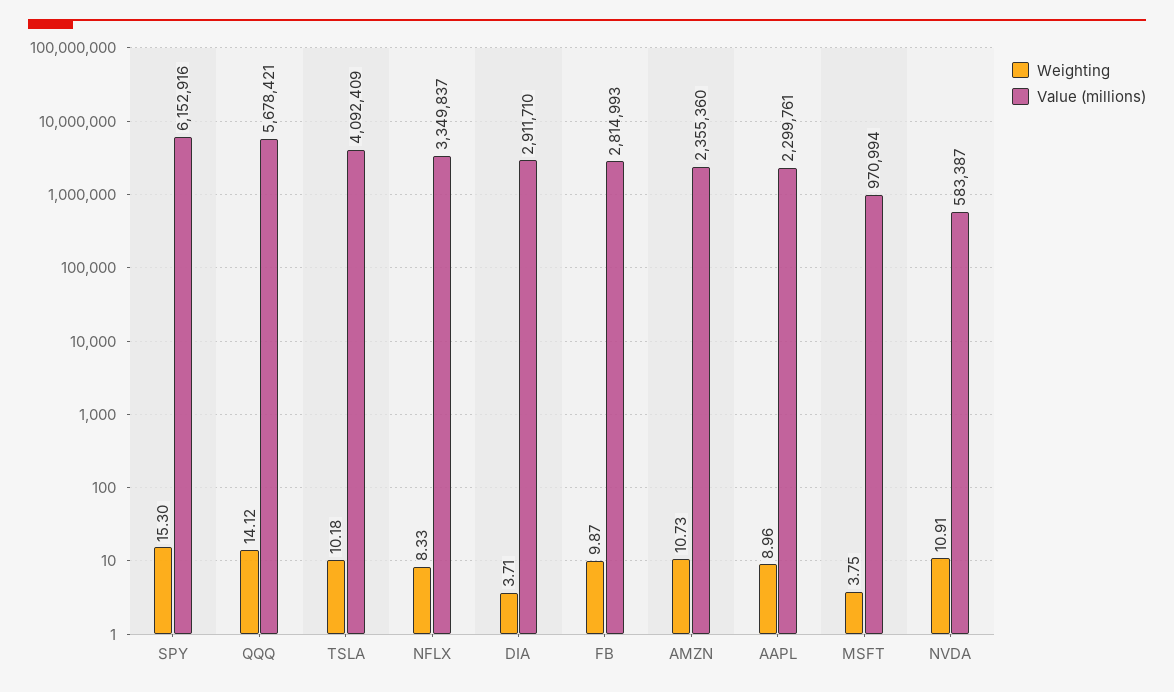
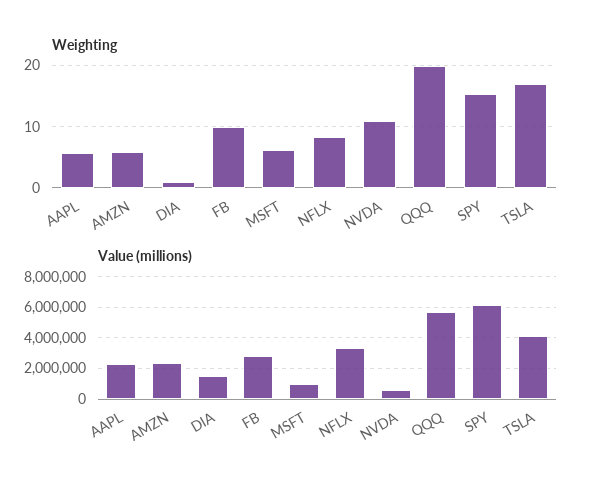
Weighting, QQQ: 14.12 -> 20
Weighting, TSLA: 10.18 -> 17
Weighting, DIA: 3.71 -> 1
Value (millions), DIA: 2911710 -> 1500000
Weighting, AMZN: 10.73 -> 6
Weighting, AAPL: 8.96 -> 6
Weighting, MSFT: 3.75 -> 6

